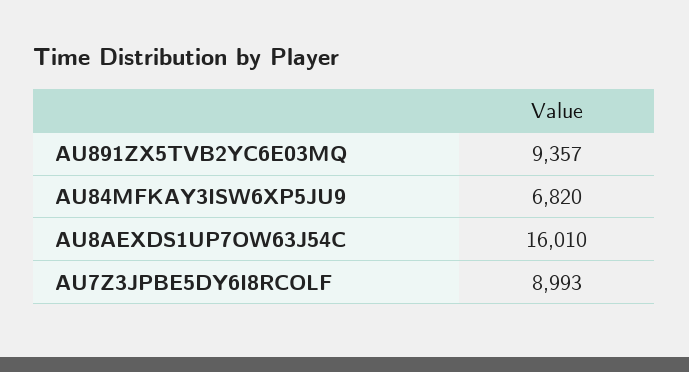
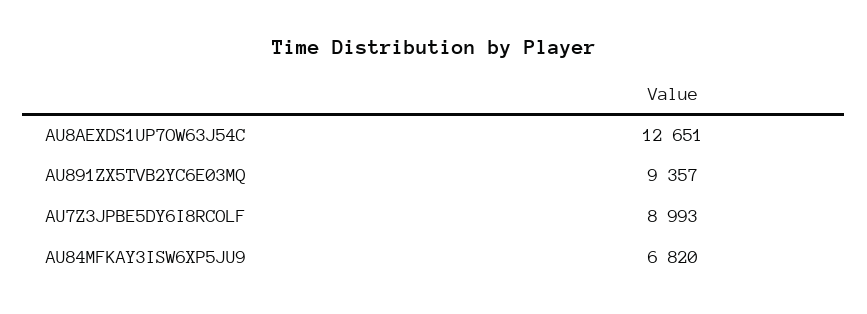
AU8AEXDS1UP7OW63J54C: 16010 -> 12651

